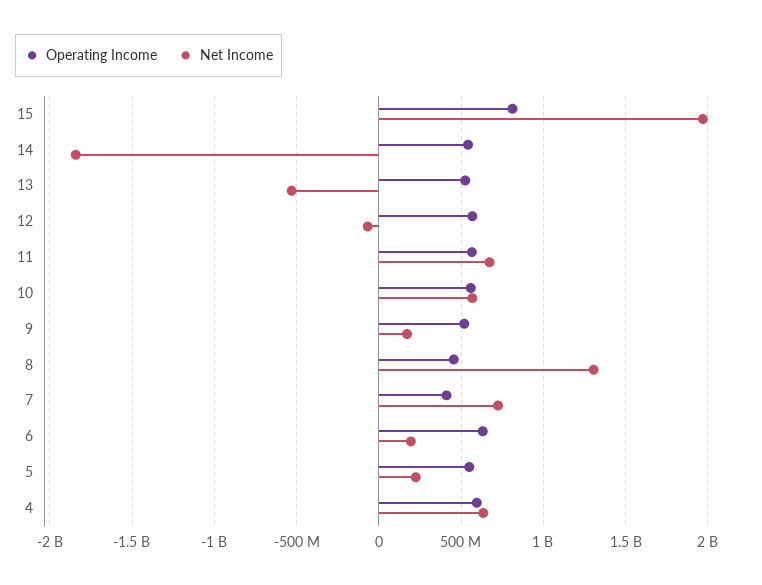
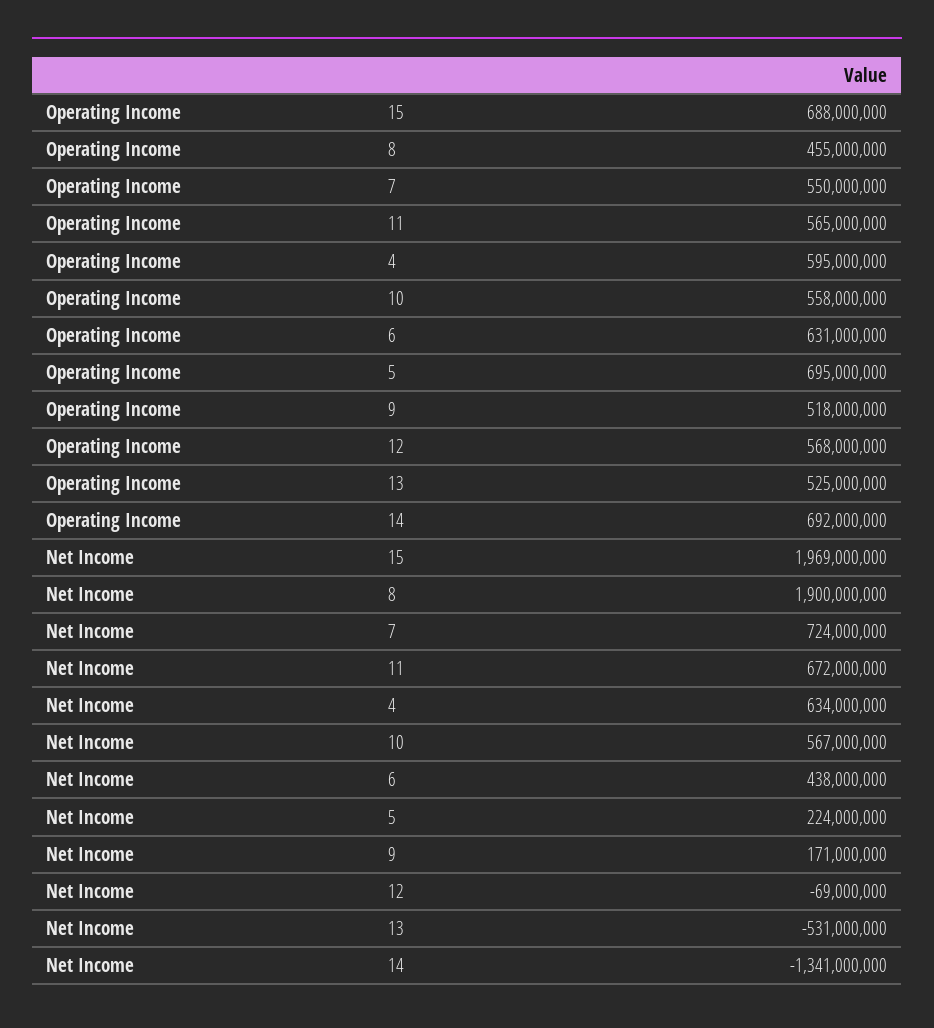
Operating Income, 15: 800000000 -> 688000000
Operating Income, 14: 550000000 -> 692000000
Net Income, 14: -1850000000 -> -1341000000
Net Income, 8: 1300000000 -> 1900000000
Operating Income, 7: 400000000 -> 550000000
Net Income, 6: 200000000 -> 438000000
Operating Income, 5: 550000000 -> 695000000

